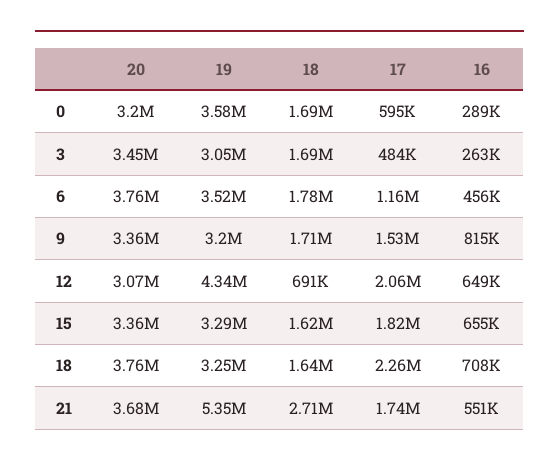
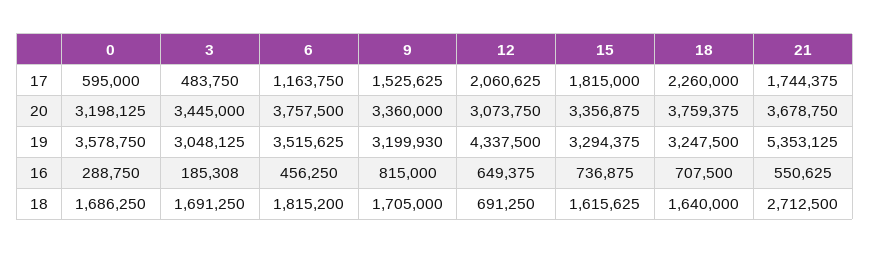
16, 3: 263000 -> 185308
18, 6: 1780000 -> 1815200
16, 15: 655000 -> 736875

